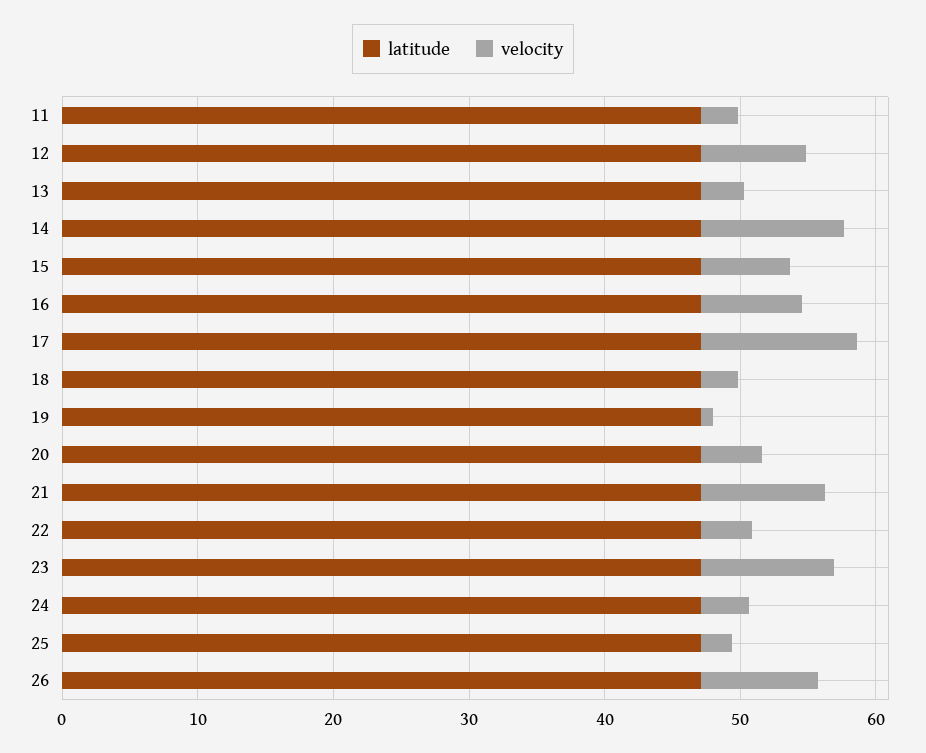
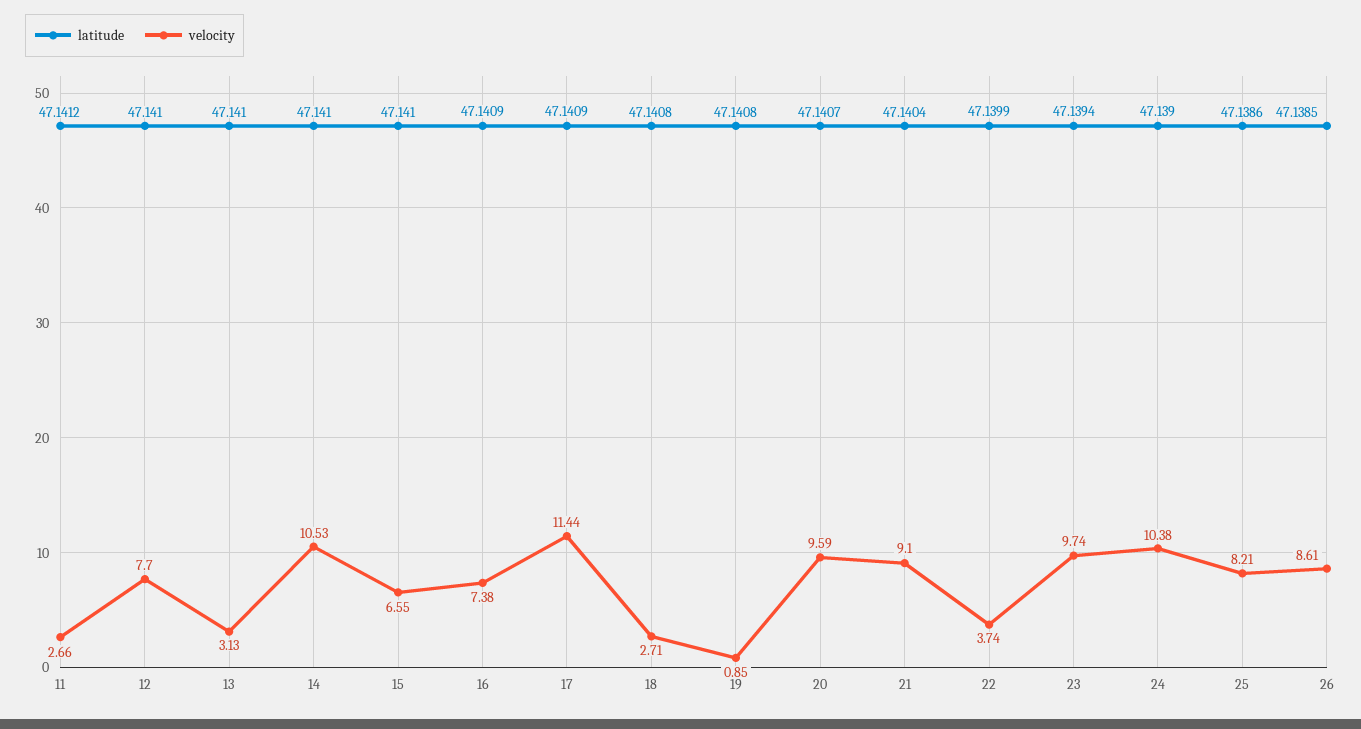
velocity, 20: 4 -> 9.59
velocity, 24: 4 -> 10.38
velocity, 25: 2 -> 8.21

